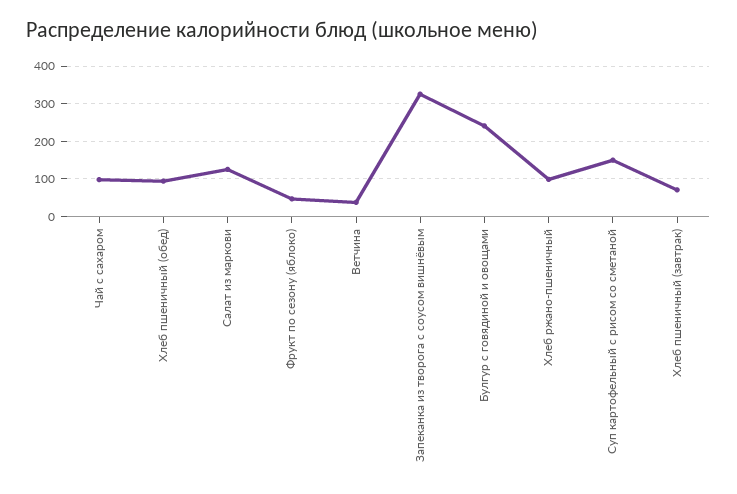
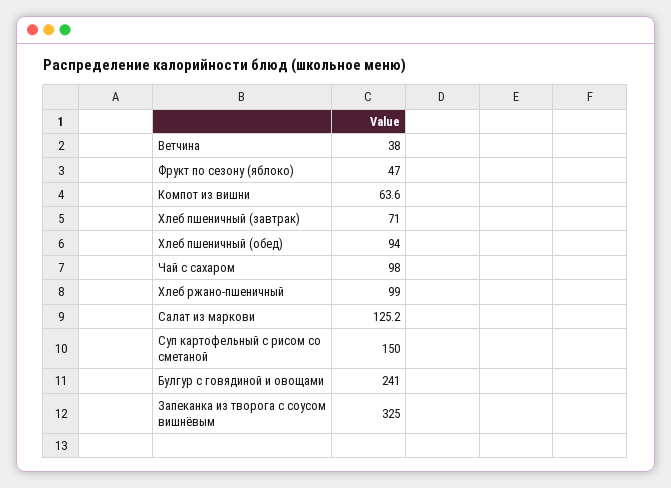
Компот из вишни: none -> 63.6

